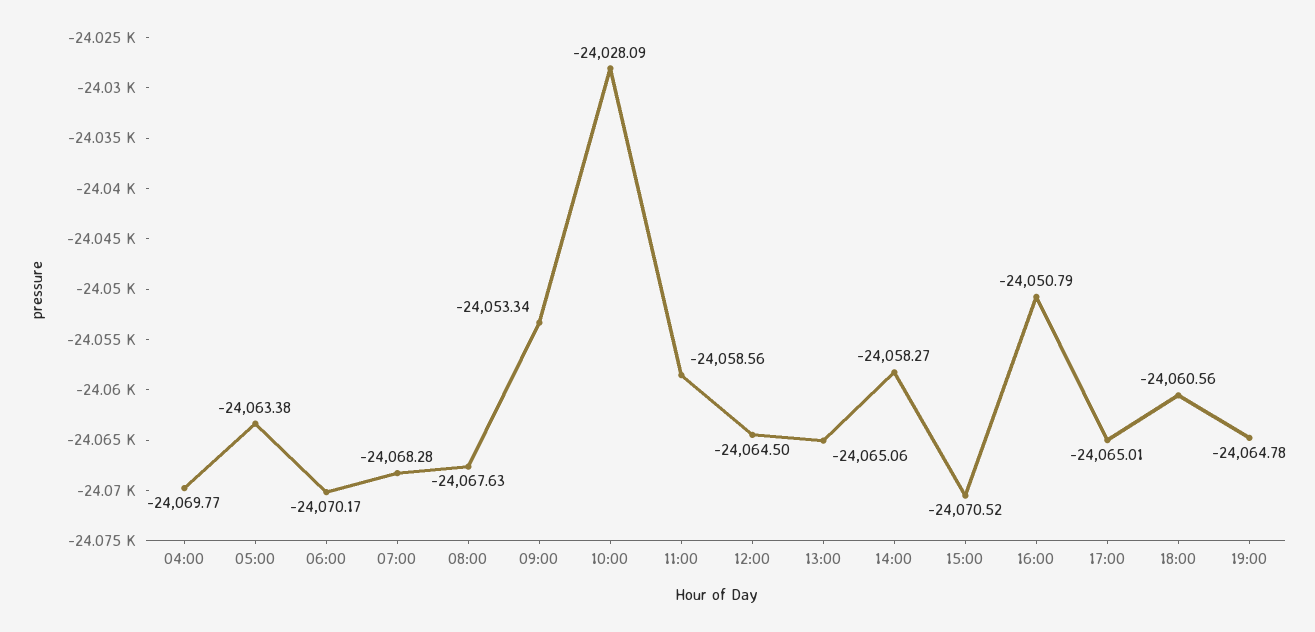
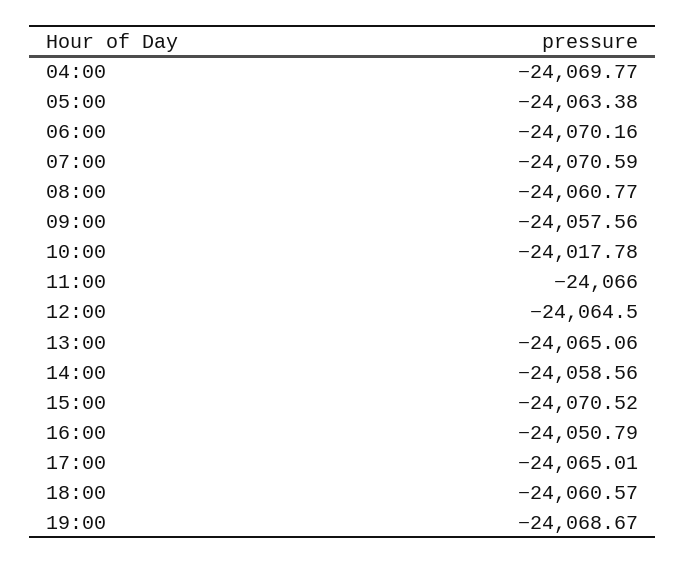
06:00: -24070.17 -> -24070.16
07:00: -24068.28 -> -24070.59
08:00: -24067.63 -> -24060.77
09:00: -24053.34 -> -24057.56
10:00: -24028.09 -> -24017.78
11:00: -24058.56 -> -24066
14:00: -24058.27 -> -24058.56
18:00: -24060.56 -> -24060.57
19:00: -24064.78 -> -24068.67

